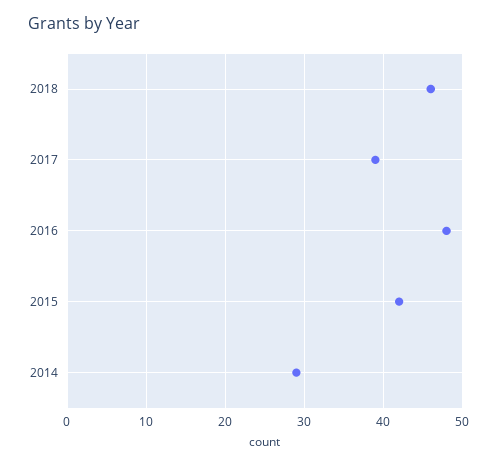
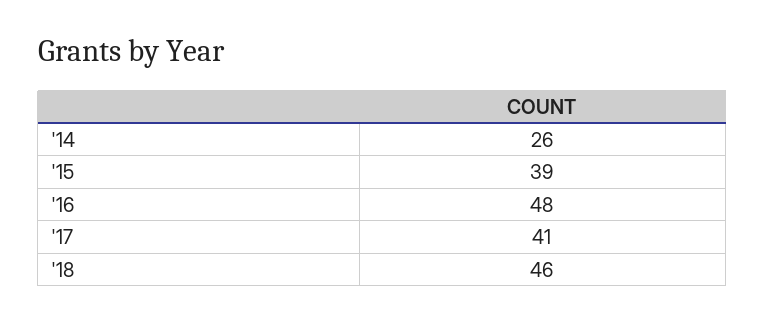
2017: 39 -> 41
2015: 42 -> 39
2014: 29 -> 26

